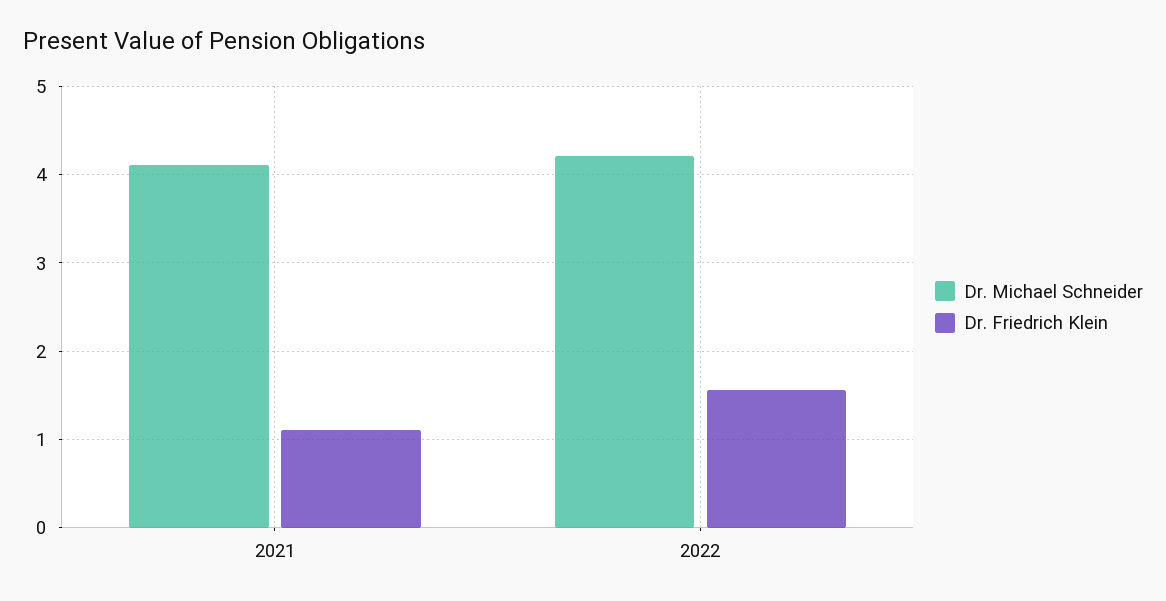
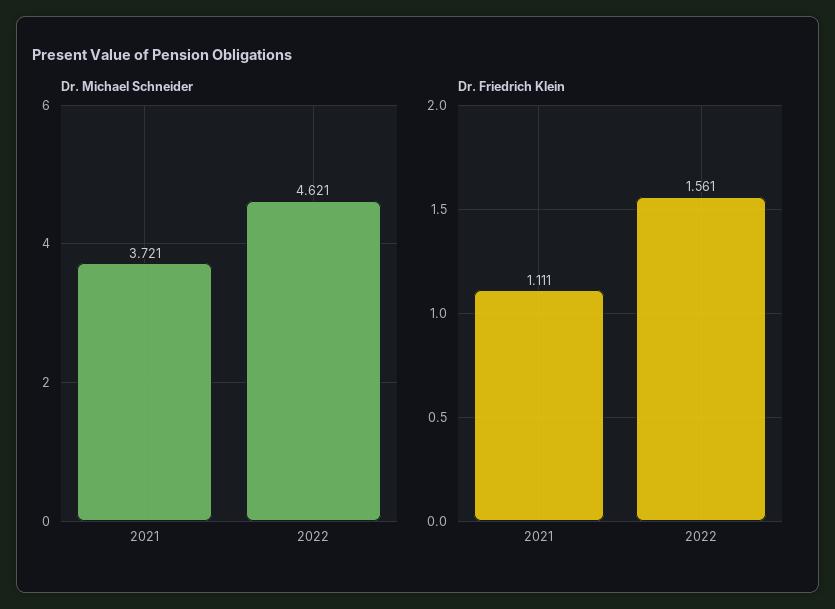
Dr. Michael Schneider, 2021: 4.1 -> 3.721
Dr. Michael Schneider, 2022: 4.2 -> 4.621

